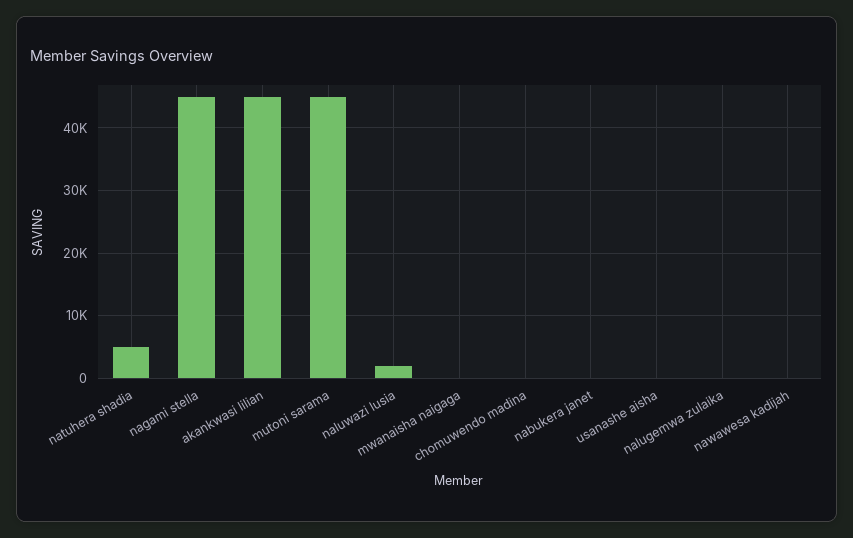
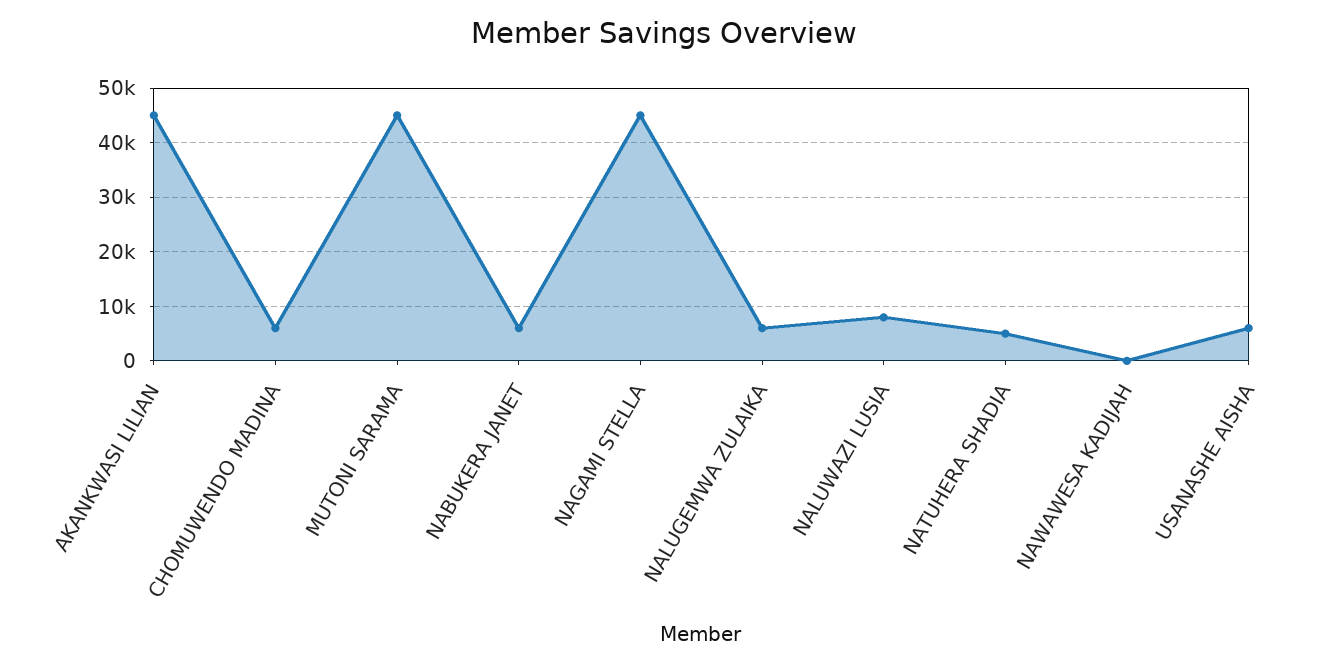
naluwazi lusia: 2000 -> 8000
mwanaisha naigaga: 0 -> none
chomuwendo madina: 0 -> 6000
nabukera janet: 0 -> 6000
usanashe aisha: 0 -> 6000
nalugemwa zulaika: 0 -> 6000

